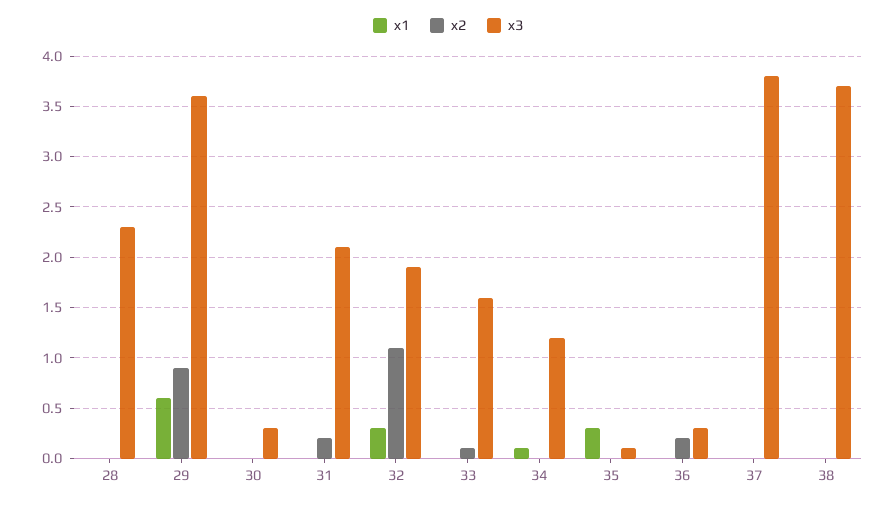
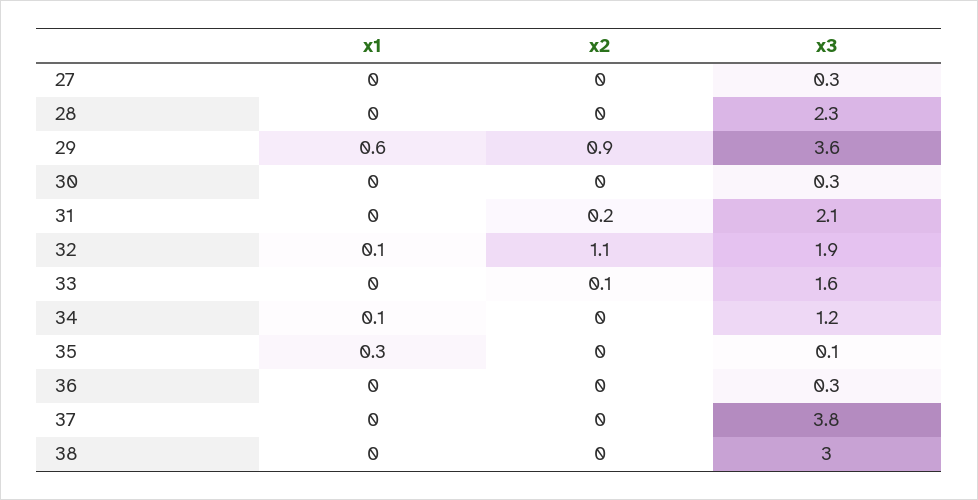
x1, 32: 0.3 -> 0.1
x2, 36: 0.2 -> 0
x3, 38: 3.7 -> 3
x1, 27: none -> 0
x2, 27: none -> 0
x3, 27: none -> 0.3

